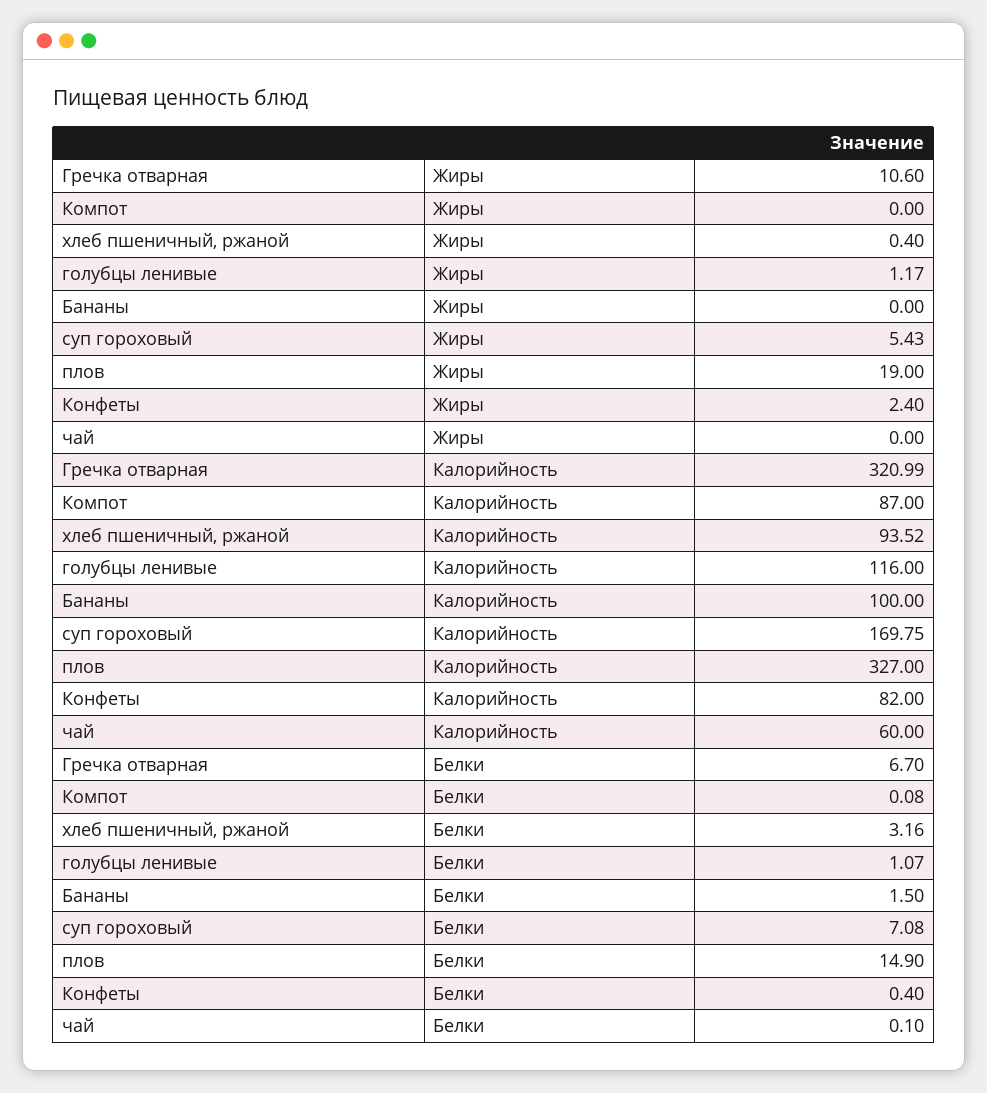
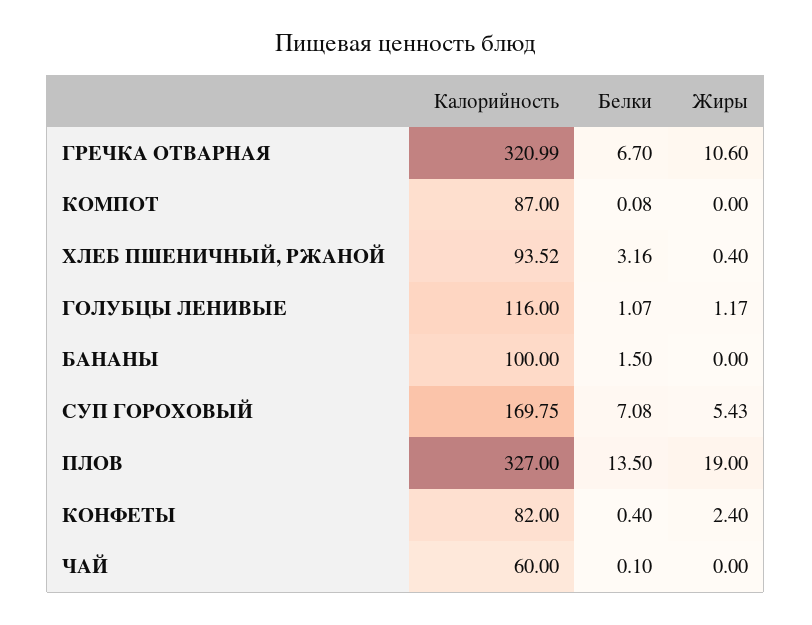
плов, Белки: 14.9 -> 13.5

